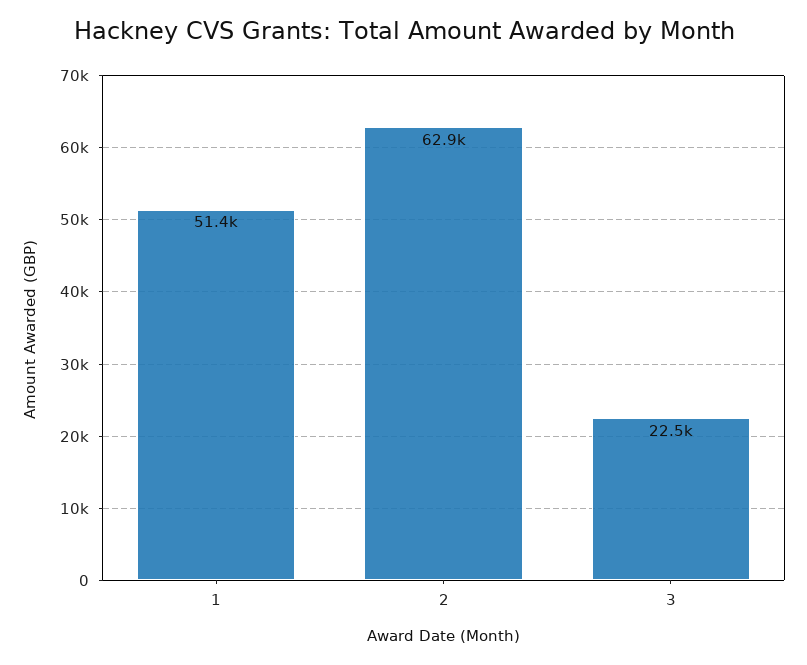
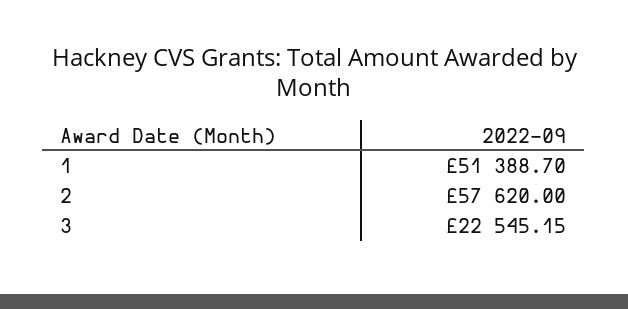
2: 62900 -> 57620

